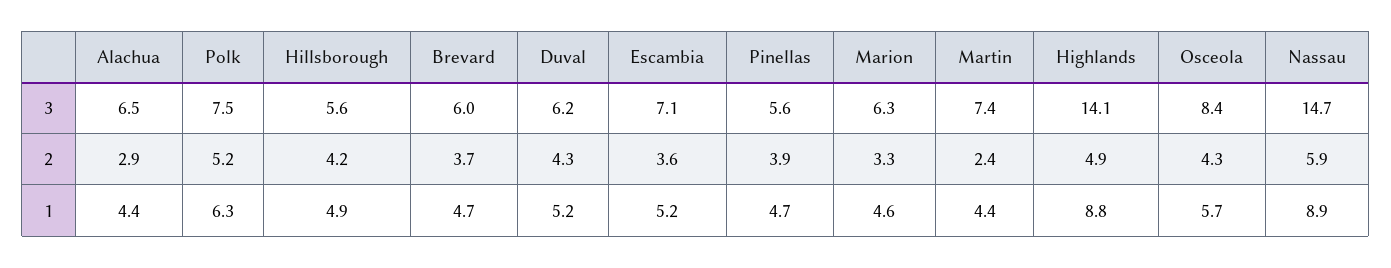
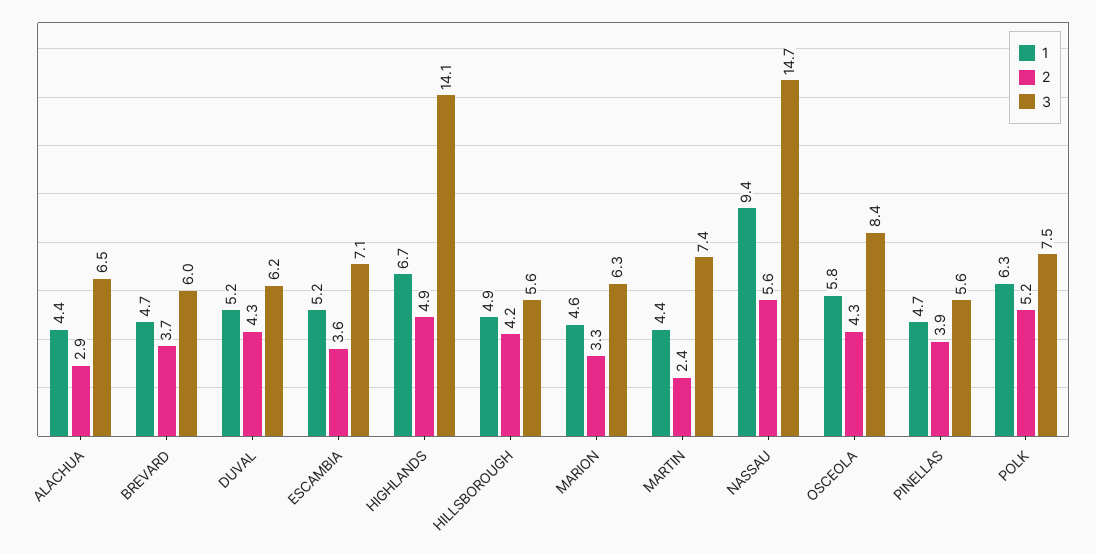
2, Nassau: 5.9 -> 5.6
1, Highlands: 8.8 -> 6.7
1, Osceola: 5.7 -> 5.8
1, Nassau: 8.9 -> 9.4

